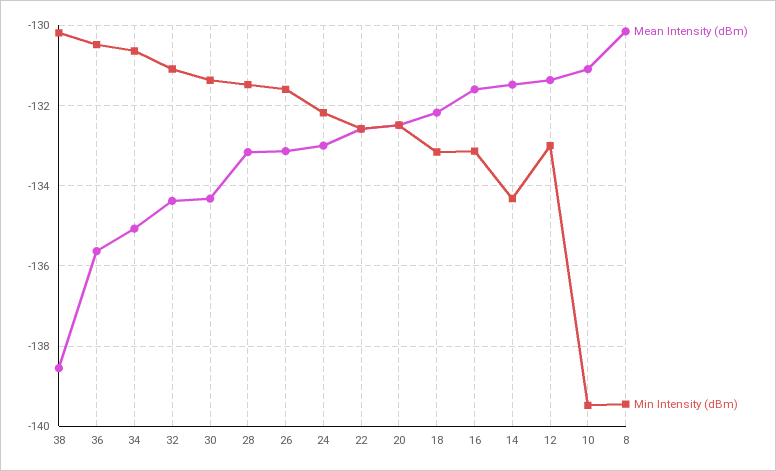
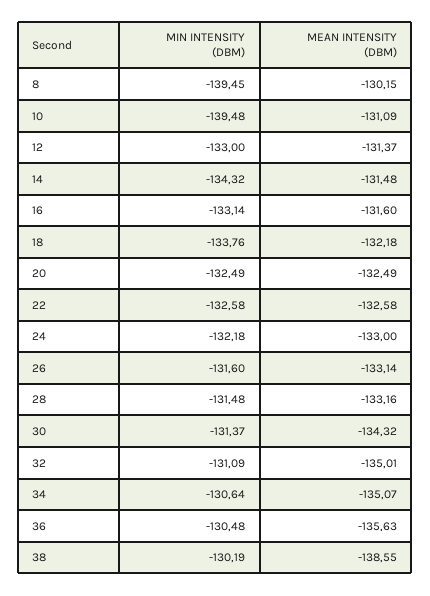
Mean Intensity (dBm), 32: -134.4 -> -135.01
Min Intensity (dBm), 18: -133.2 -> -133.76

